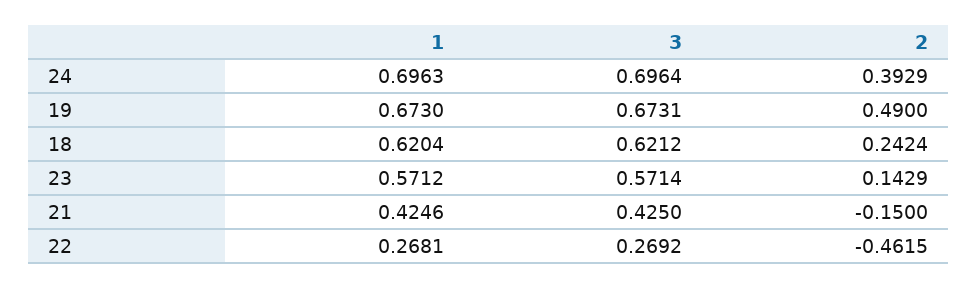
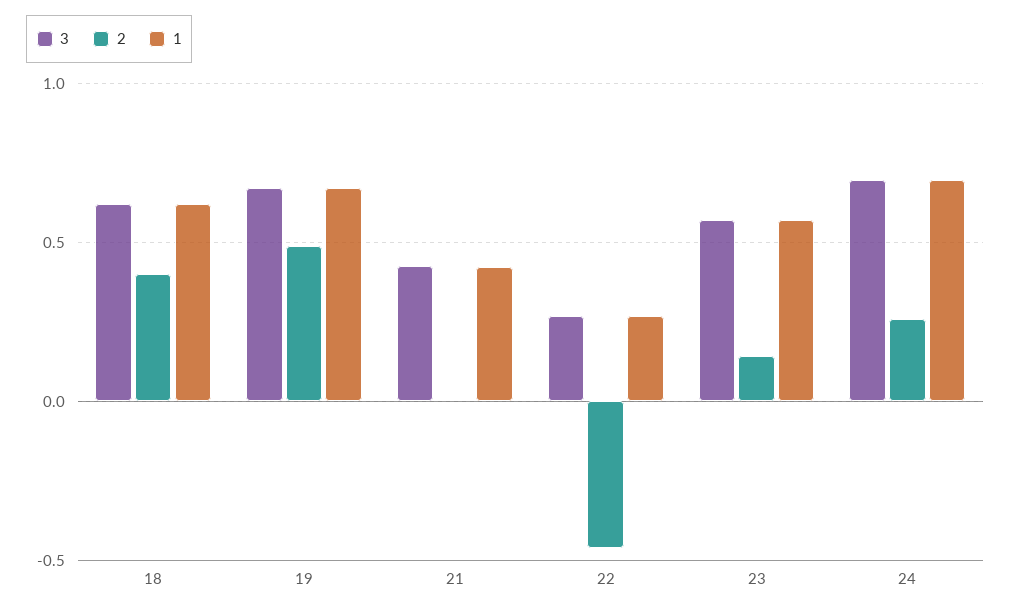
2, 24: 0.3929 -> 0.25
2, 18: 0.2424 -> 0.4
2, 21: -0.15 -> 0

